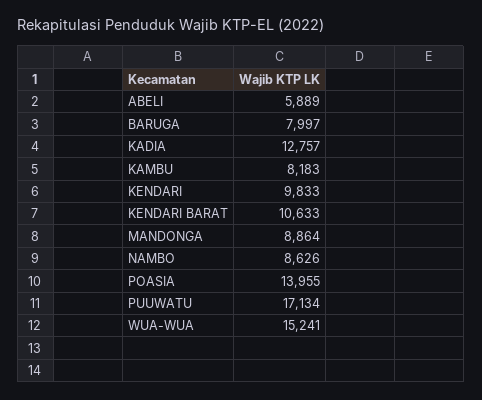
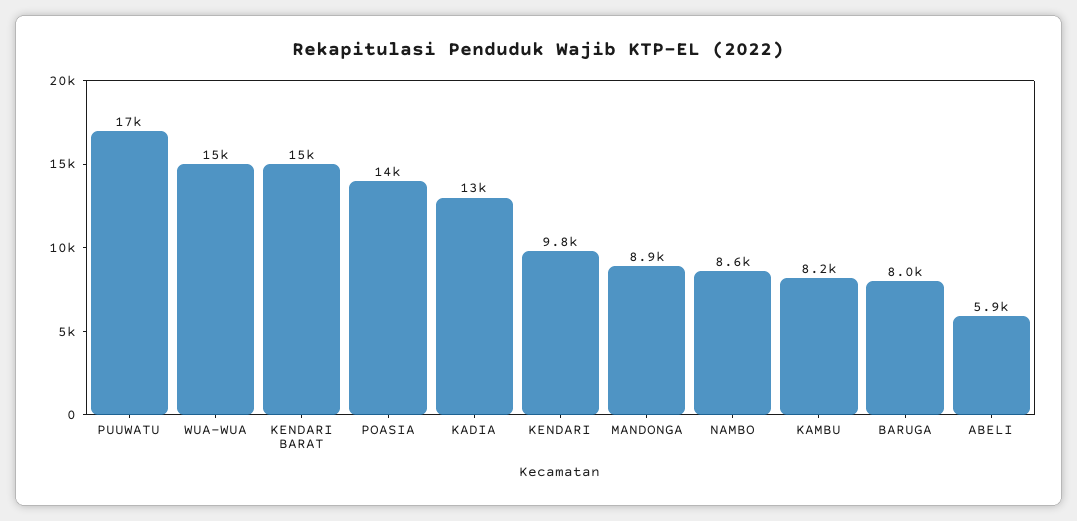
KENDARI BARAT: 10633 -> 15000

